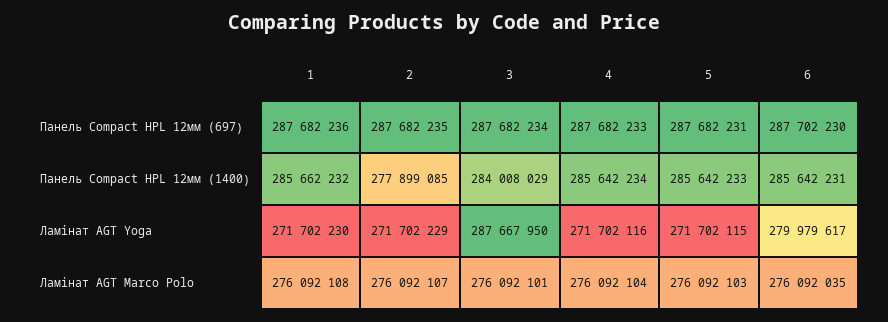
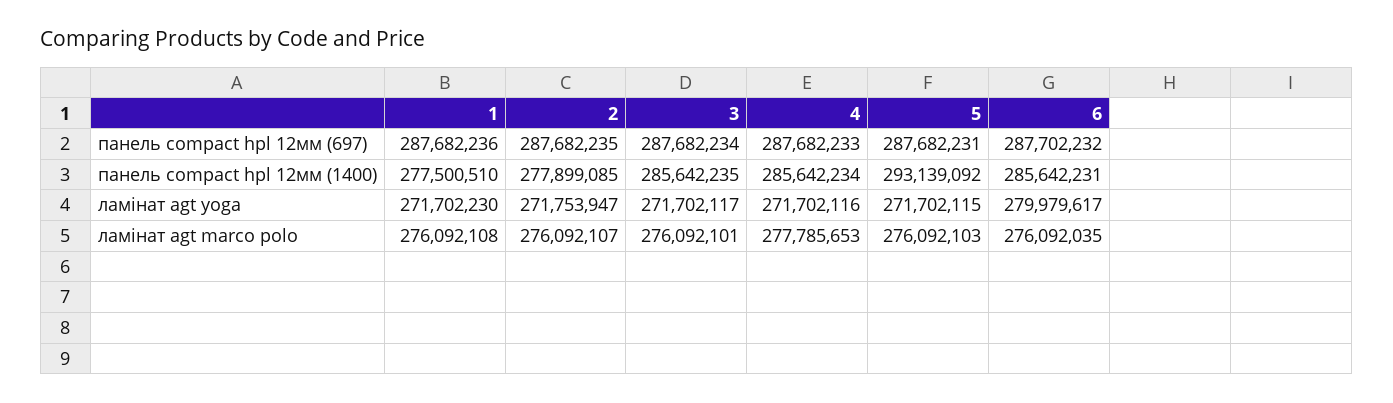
6, Панель Compact HPL 12мм (697): 287702230 -> 287702232
1, Панель Compact HPL 12мм (1400): 285662232 -> 277500510
3, Панель Compact HPL 12мм (1400): 284008029 -> 285642235
5, Панель Compact HPL 12мм (1400): 285642233 -> 293139092
2, Ламінат AGT Yoga: 271702229 -> 271753947
3, Ламінат AGT Yoga: 287667950 -> 271702117
4, Ламінат AGT Marco Polo: 276092104 -> 277785653

